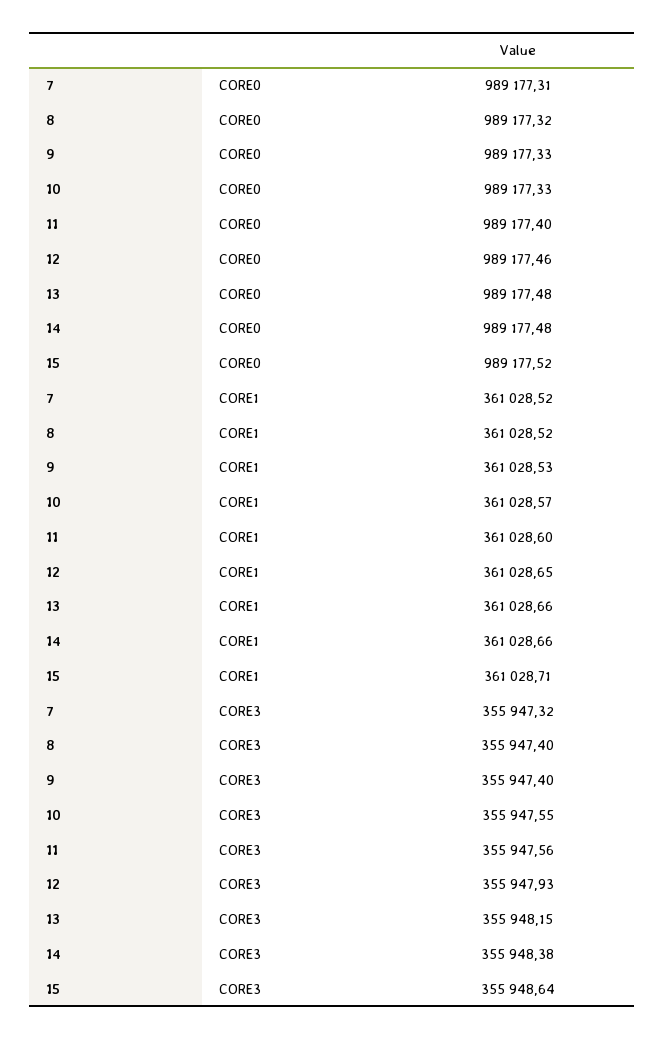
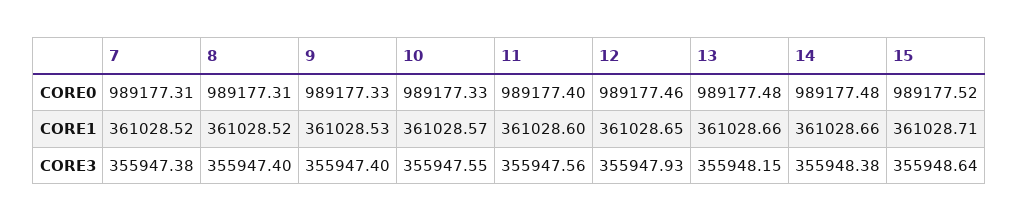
8, CORE0: 989177.32 -> 989177.31
7, CORE3: 355947.32 -> 355947.38

